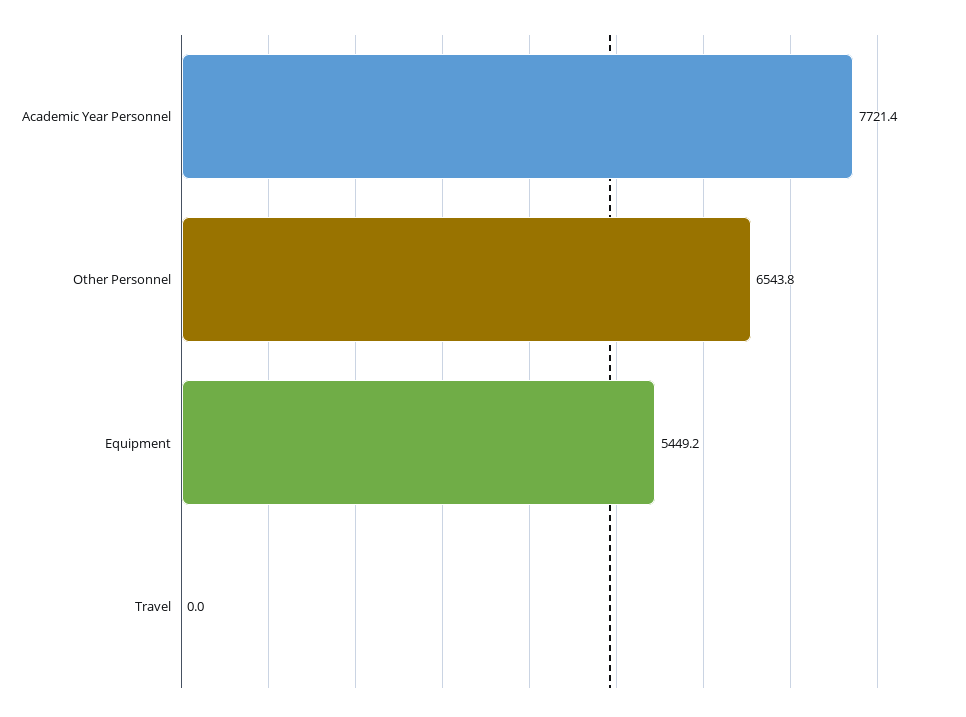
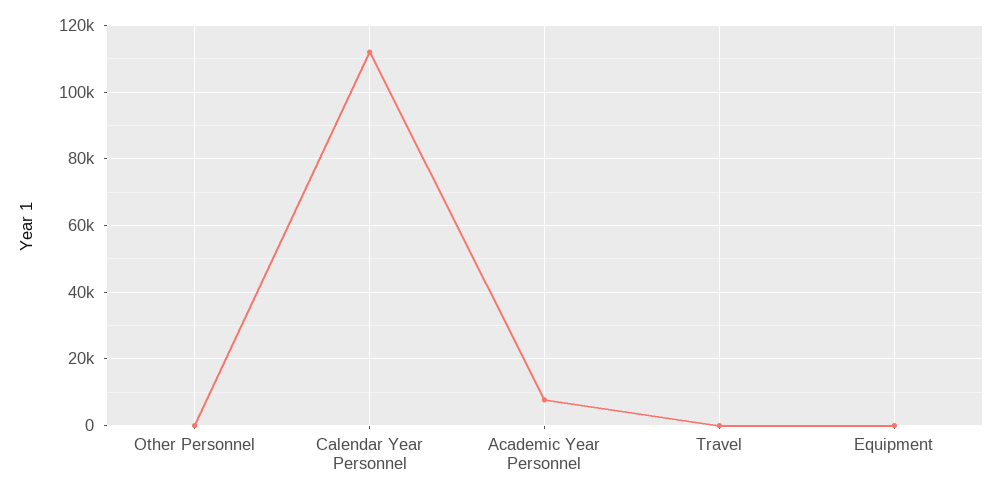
Other Personnel: 6543.8 -> 0
Equipment: 5449.2 -> 0
Calendar Year Personnel: none -> 112000

